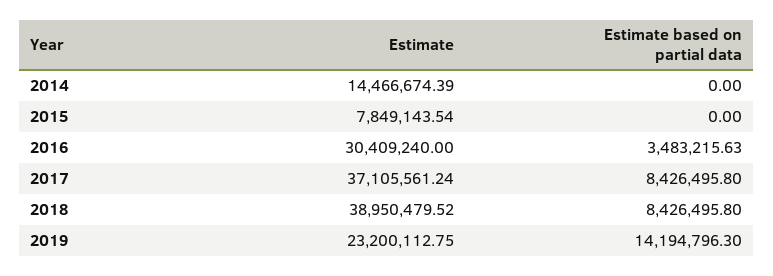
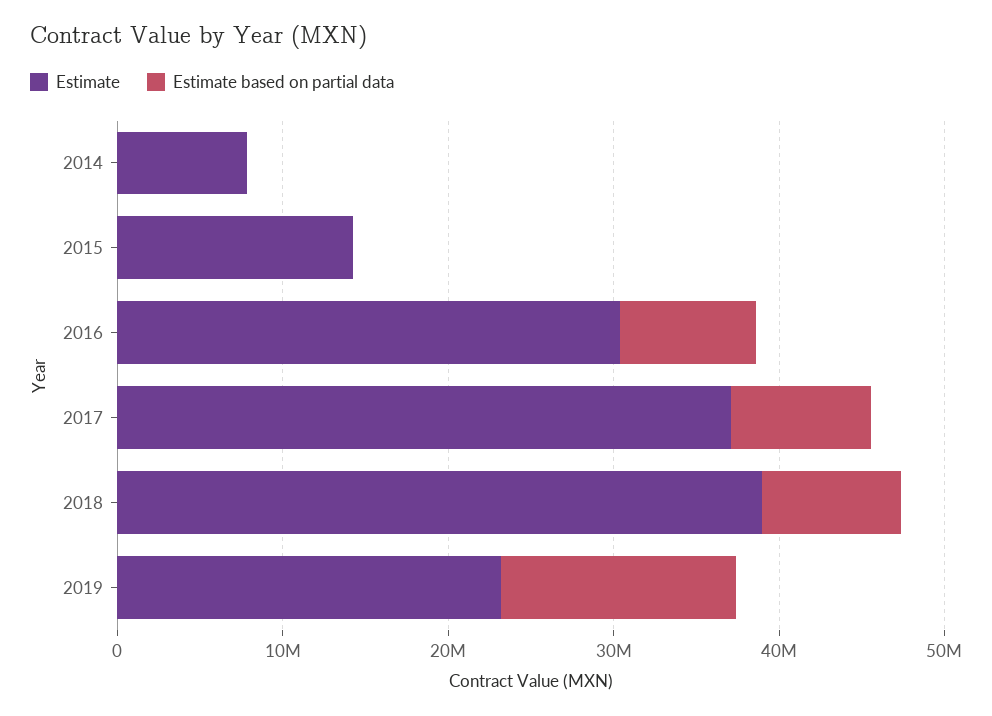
Estimate, 2014: 14466674.39 -> 8000000
Estimate, 2015: 7849143.54 -> 14000000
Estimate based on partial data, 2016: 3483215.63 -> 8000000

